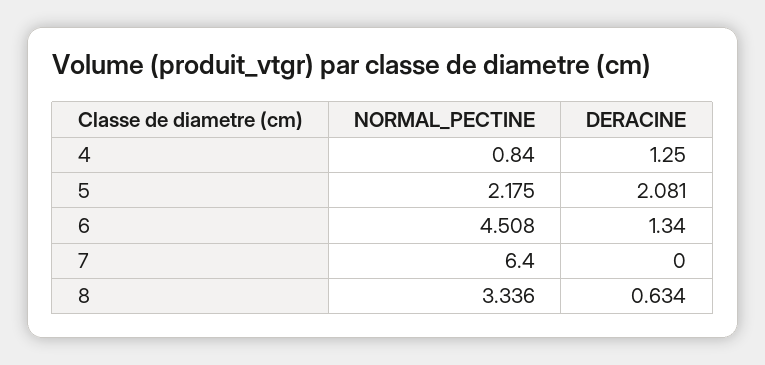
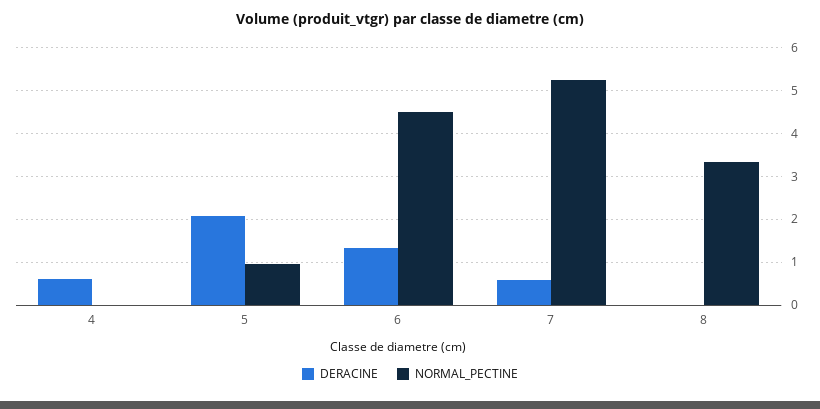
NORMAL_PECTINE, 4: 0.84 -> 0
DERACINE, 4: 1.25 -> 0.6
NORMAL_PECTINE, 5: 2.175 -> 1
NORMAL_PECTINE, 7: 6.4 -> 5.2
DERACINE, 7: 0 -> 0.6
DERACINE, 8: 0.634 -> 0

